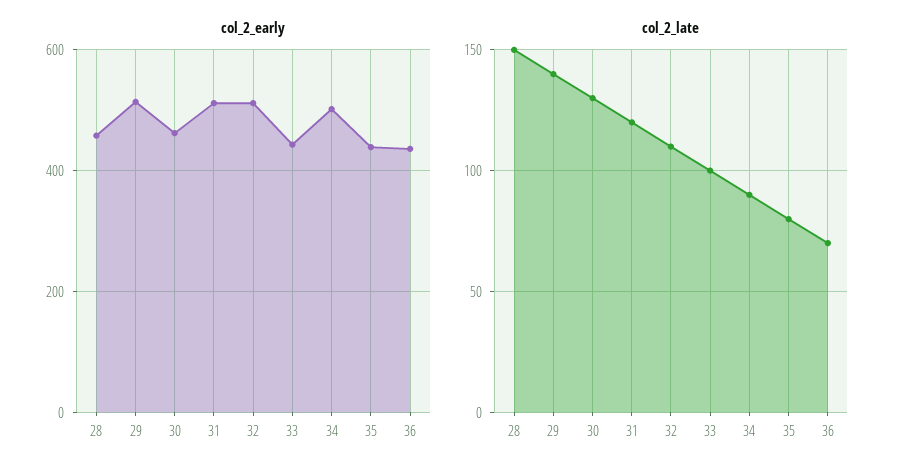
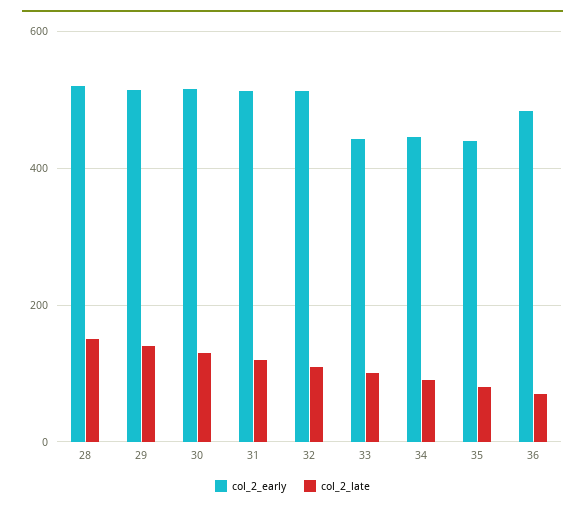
col_2_early, 28: 460 -> 520
col_2_early, 30: 460 -> 520
col_2_early, 34: 500 -> 440
col_2_early, 36: 440 -> 480

